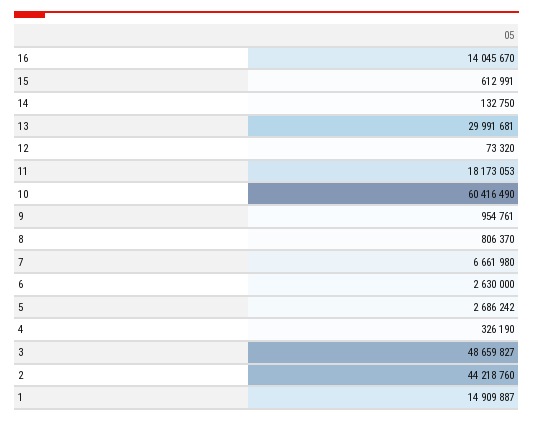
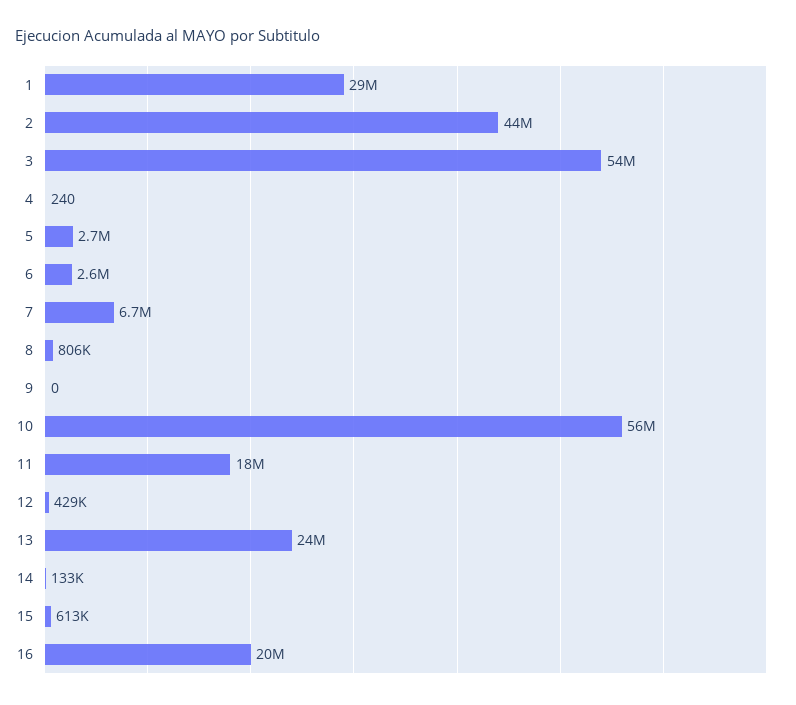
16: 14045670 -> 20000000
13: 29991681 -> 24000000
12: 73320 -> 429000
10: 60416490 -> 56000000
9: 954761 -> 0
4: 326190 -> 240
3: 48659827 -> 54000000
1: 14909887 -> 29000000

